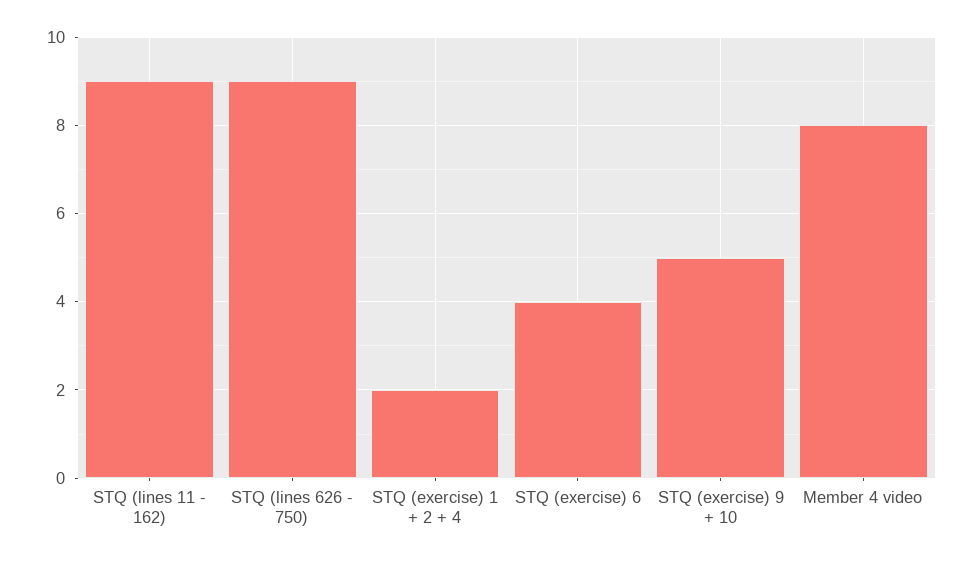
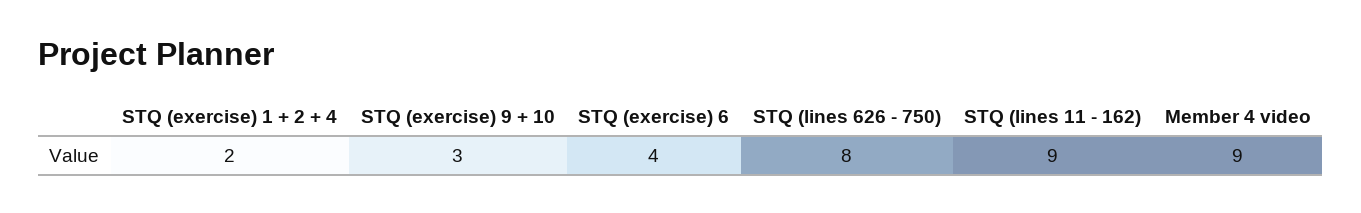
STQ (lines 626 - 750): 9 -> 8
STQ (exercise) 9 + 10: 5 -> 3
Member 4 video: 8 -> 9

